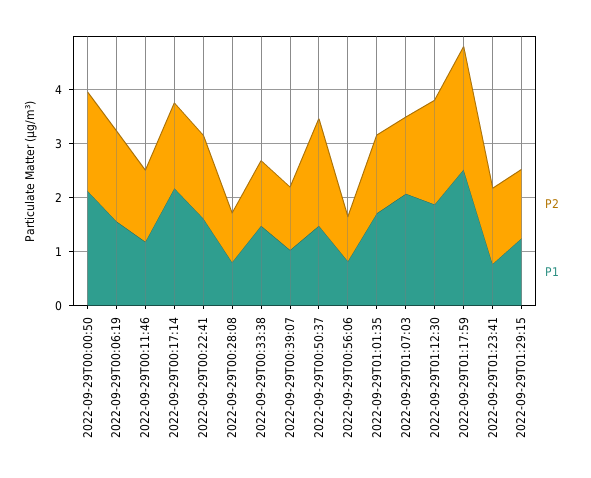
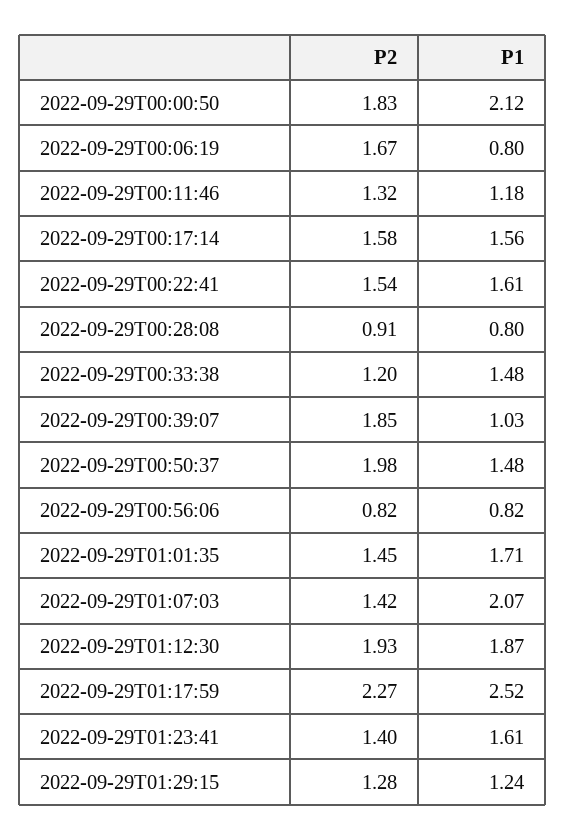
P1, 2022-09-29T00:06:19: 1.6 -> 0.8
P1, 2022-09-29T00:17:14: 2.2 -> 1.56
P2, 2022-09-29T00:39:07: 1.2 -> 1.85
P1, 2022-09-29T01:23:41: 0.8 -> 1.61

